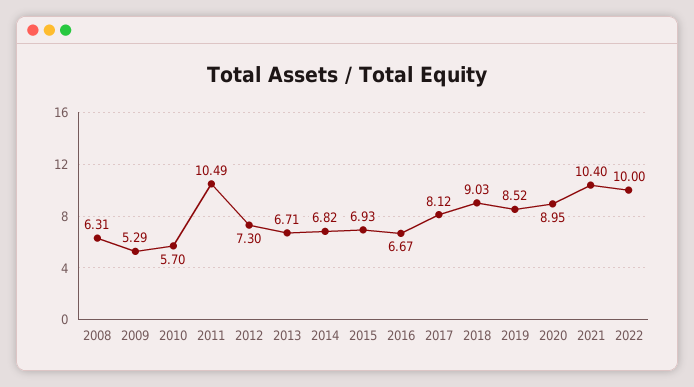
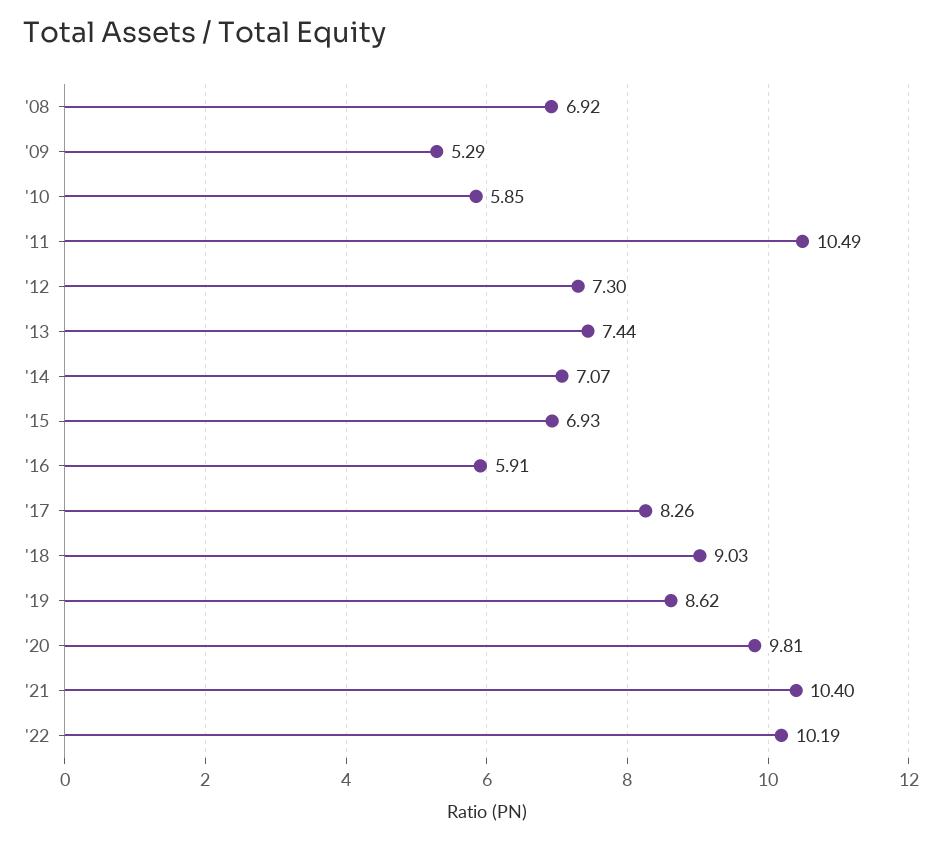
2008: 6.31 -> 6.92
2010: 5.7 -> 5.85
2013: 6.71 -> 7.44
2014: 6.82 -> 7.07
2016: 6.67 -> 5.91
2017: 8.12 -> 8.26
2019: 8.52 -> 8.62
2020: 8.95 -> 9.81
2022: 10 -> 10.19

